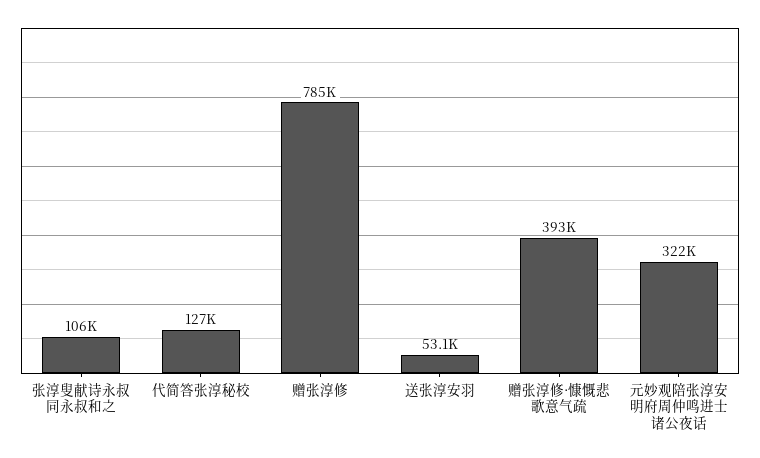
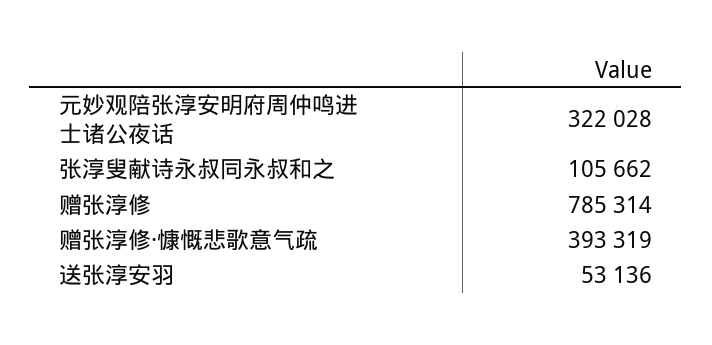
代简答张淳秘校: 127000 -> none

